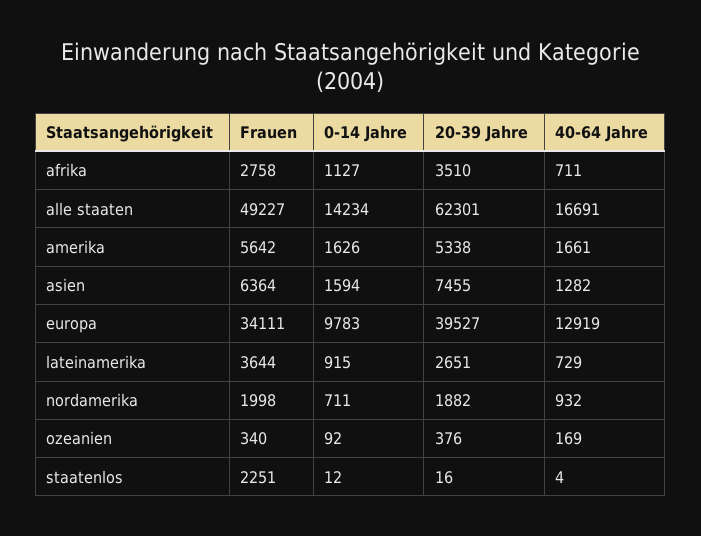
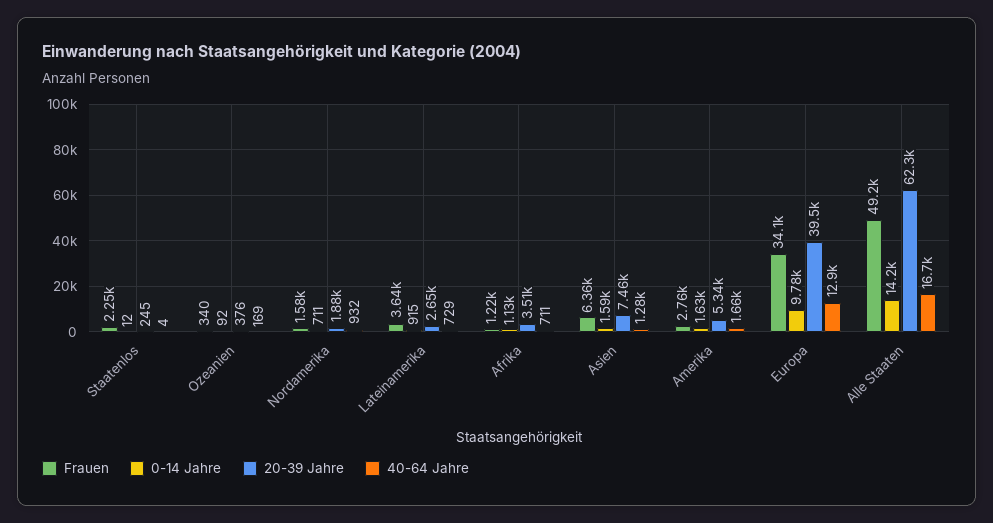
Frauen, afrika: 2758 -> 1220
Frauen, amerika: 5642 -> 2760
Frauen, nordamerika: 1998 -> 1580
20-39 Jahre, staatenlos: 16 -> 245

